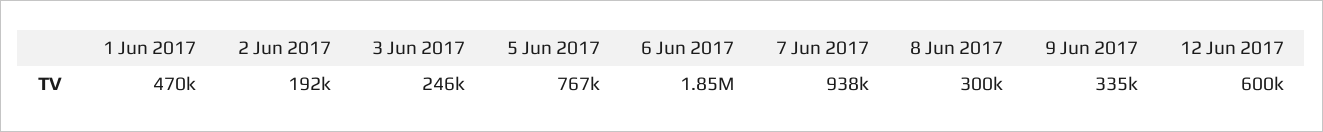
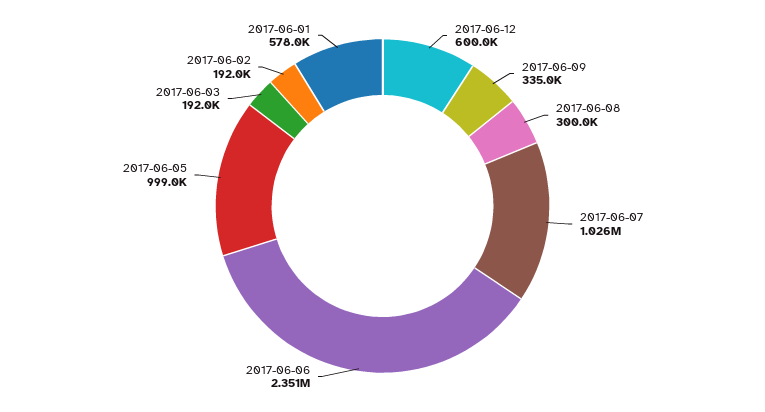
1 Jun 2017: 470000 -> 578000
3 Jun 2017: 246000 -> 192000
5 Jun 2017: 767000 -> 999000
6 Jun 2017: 1850000 -> 2351000
7 Jun 2017: 938000 -> 1026000

